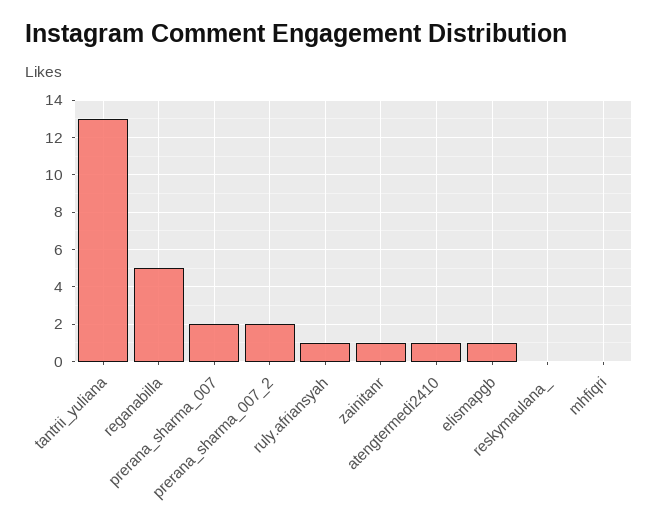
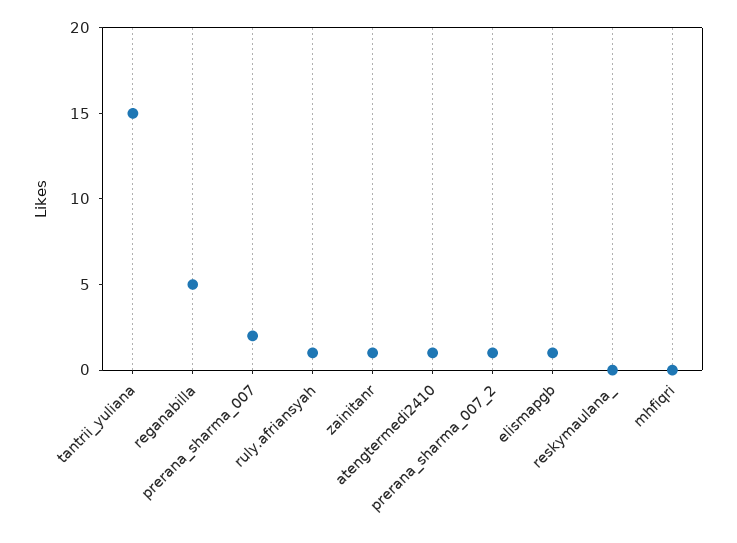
tantrii_yuliana: 13 -> 15
prerana_sharma_007_2: 2 -> 1

